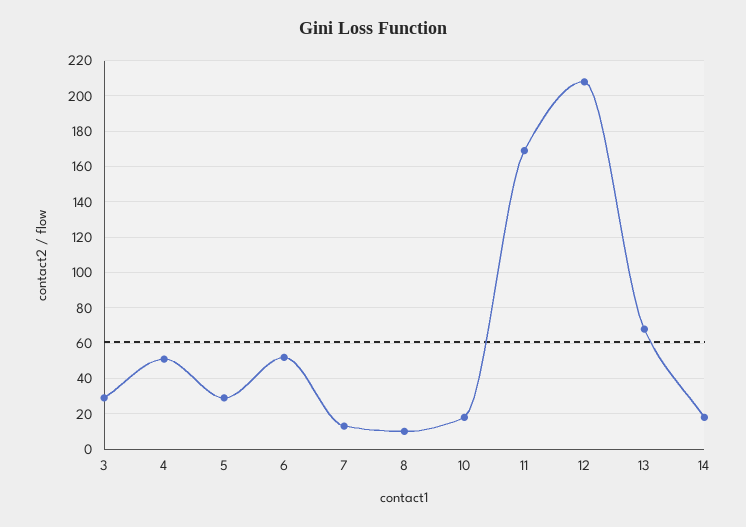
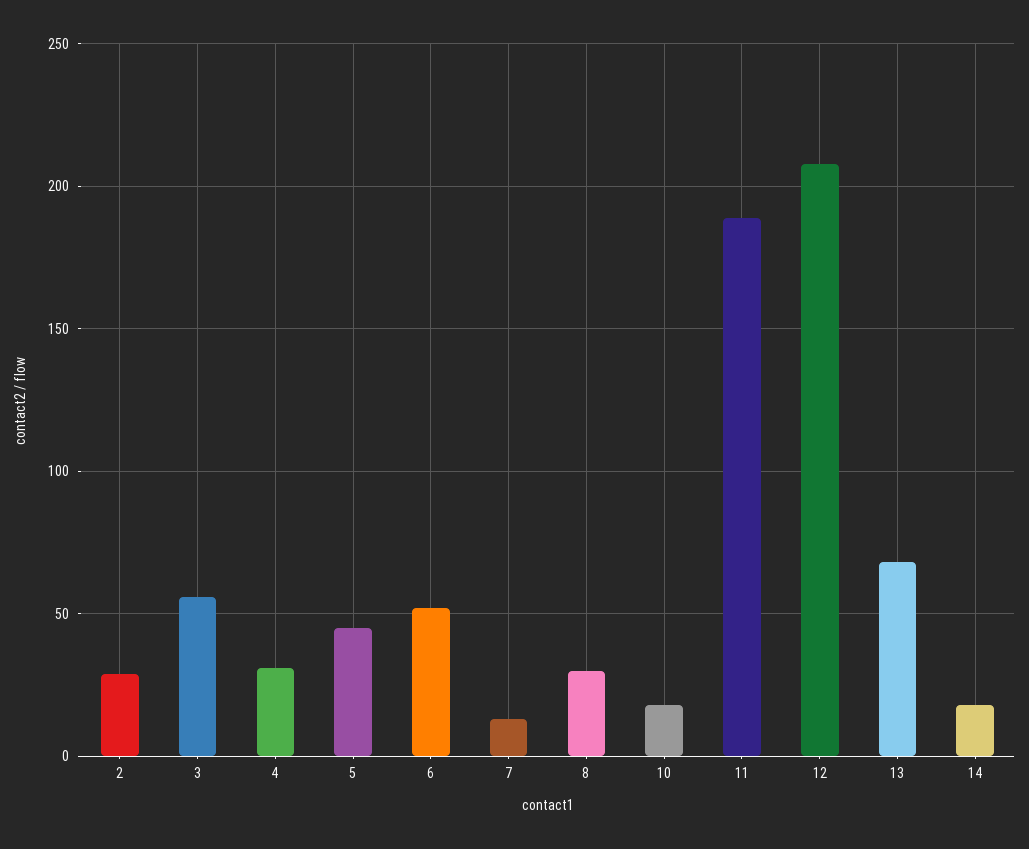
3: 30 -> 55
4: 50 -> 30
5: 30 -> 45
8: 10 -> 30
11: 170 -> 190
2: none -> 30

